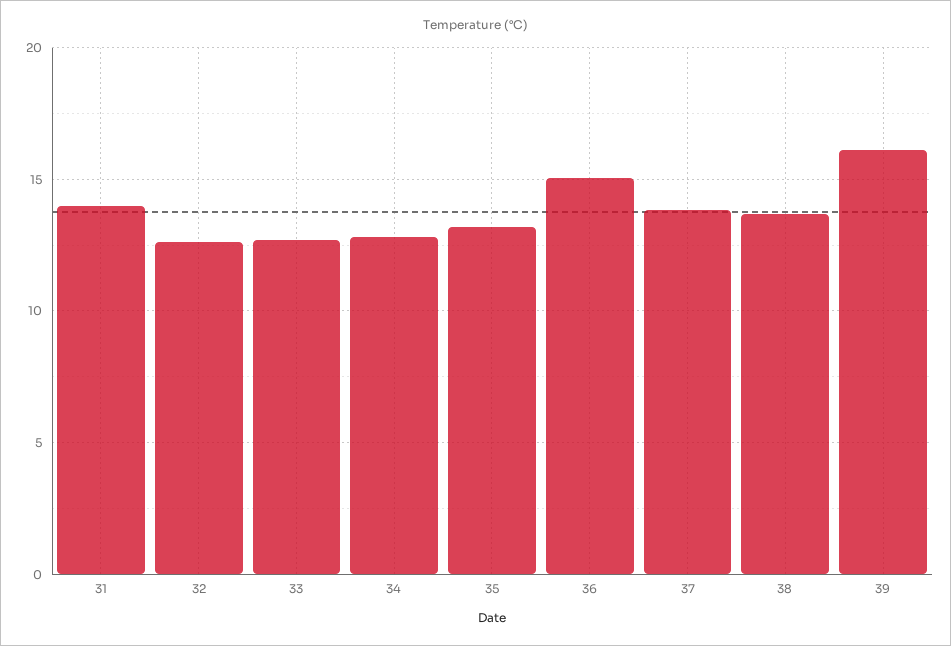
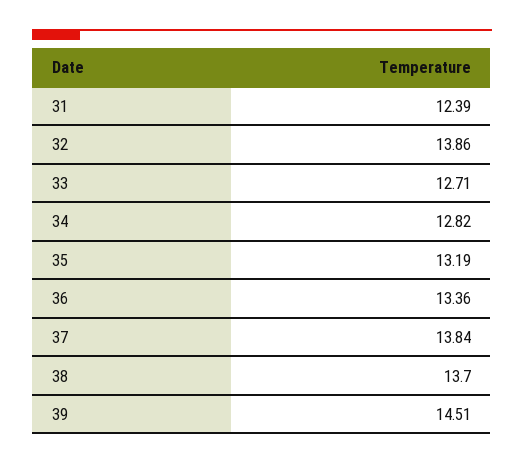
31: 14 -> 12.39
32: 12.5 -> 13.86
36: 15 -> 13.36
39: 16 -> 14.51

